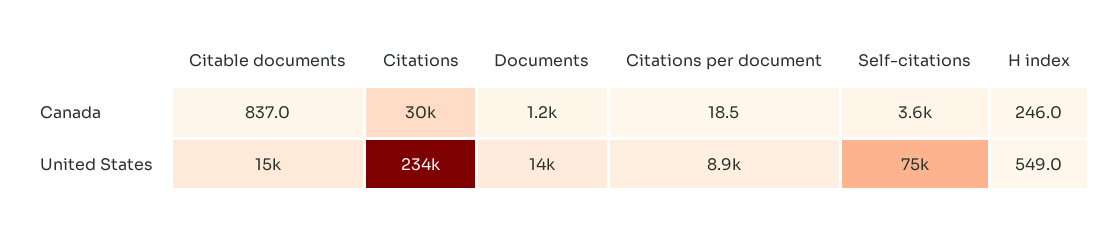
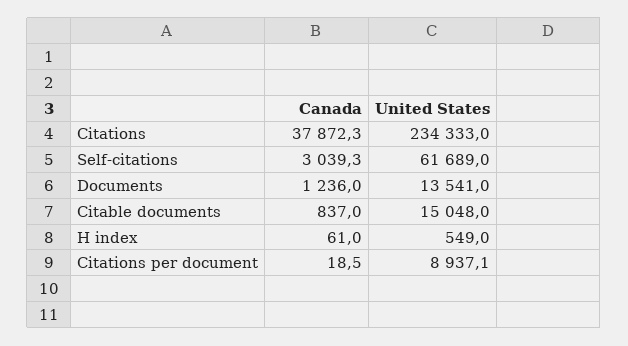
Citations, Canada: 30000 -> 37872.3
Self-citations, Canada: 3600 -> 3039.3
H index, Canada: 246 -> 61
Self-citations, United States: 75000 -> 61689

